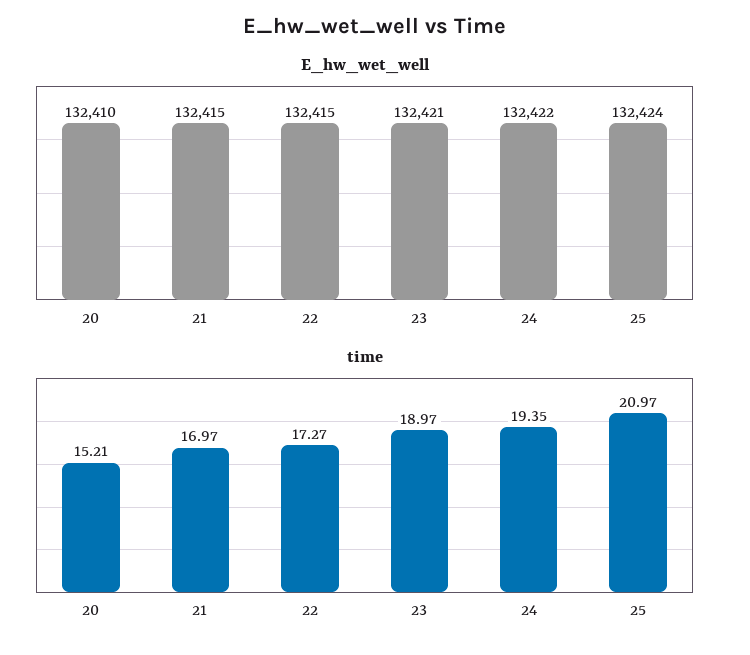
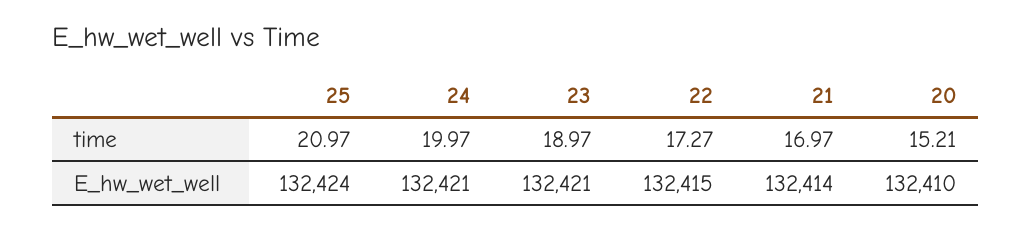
E_hw_wet_well, 21: 132415 -> 132414
E_hw_wet_well, 24: 132422 -> 132421
time, 24: 19.35 -> 19.97

